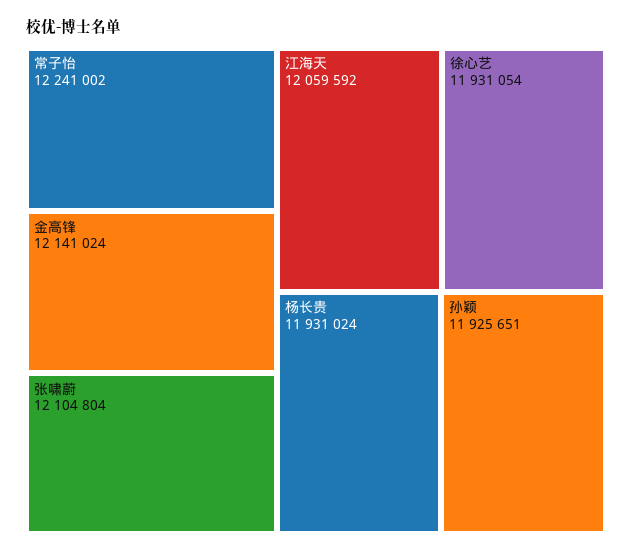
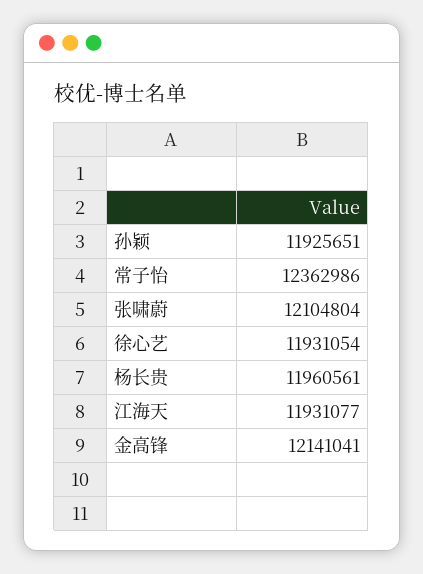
常子怡: 12241002 -> 12362986
金高锋: 12141024 -> 12141041
江海天: 12059592 -> 11931077
杨长贵: 11931024 -> 11960561

